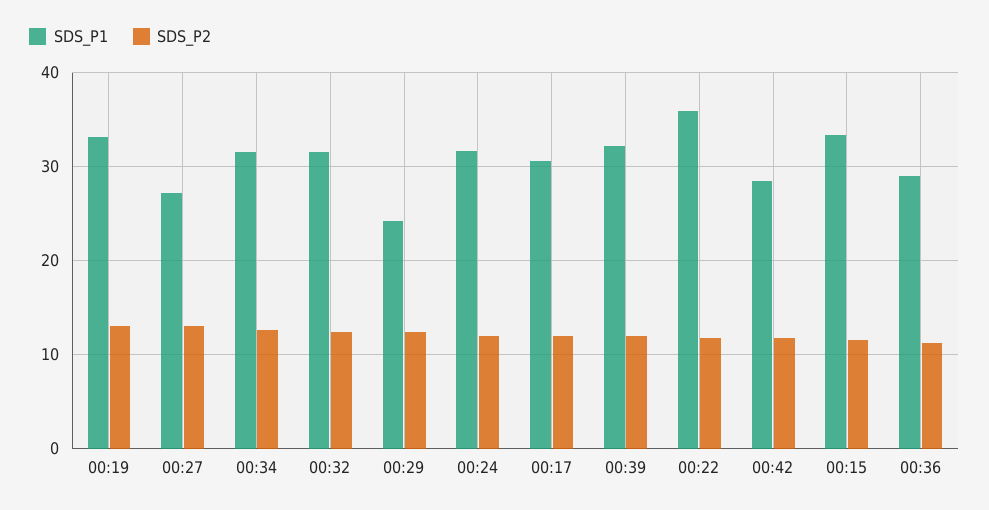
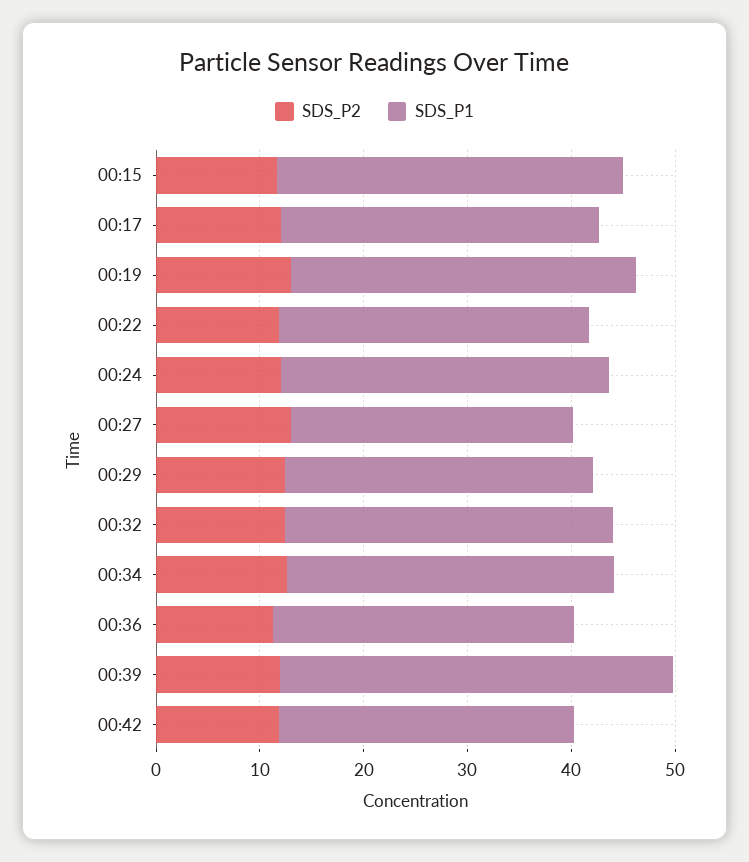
SDS_P1, 00:29: 24 -> 30
SDS_P1, 00:39: 32 -> 38
SDS_P1, 00:22: 36 -> 30

